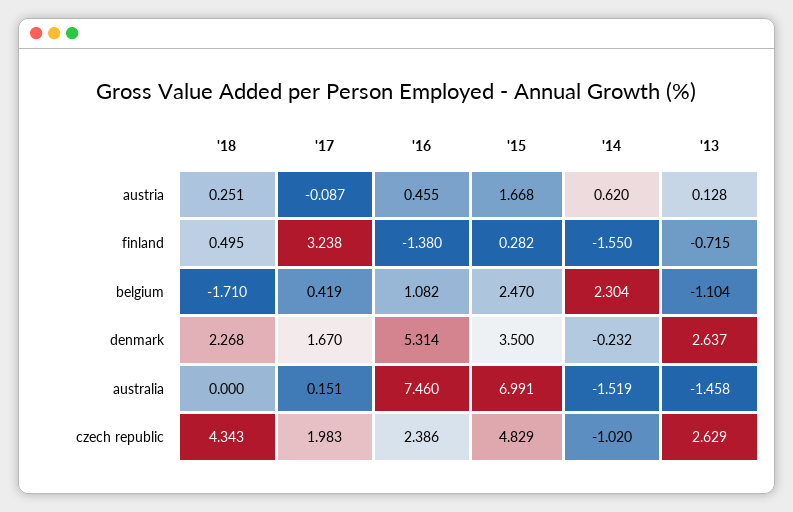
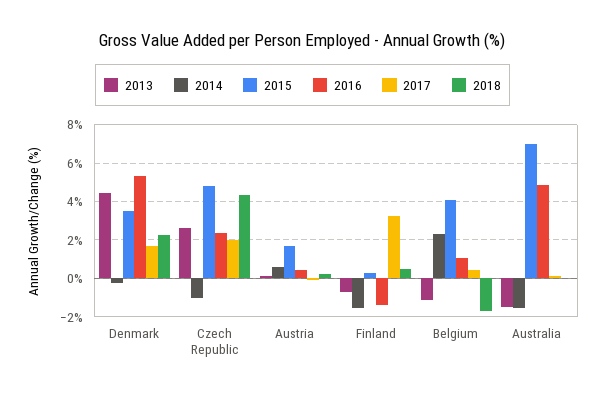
'15, belgium: 2.47 -> 4
'13, denmark: 2.637 -> 4.5
'16, australia: 7.46 -> 5

